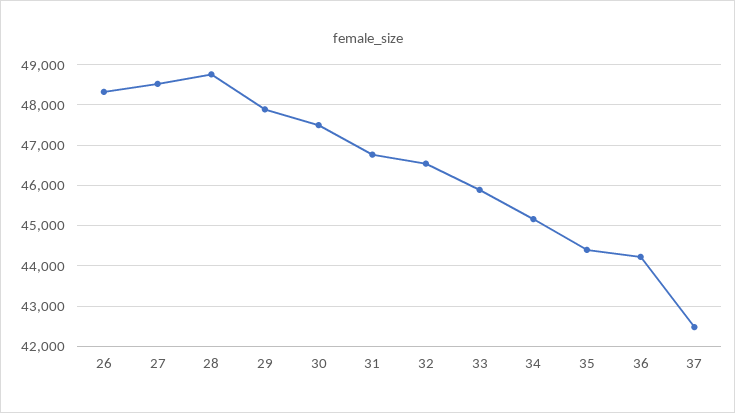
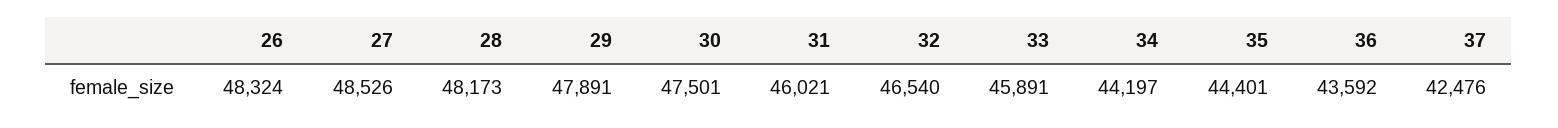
28: 48800 -> 48173
31: 46800 -> 46021
34: 45200 -> 44197
36: 44200 -> 43592

